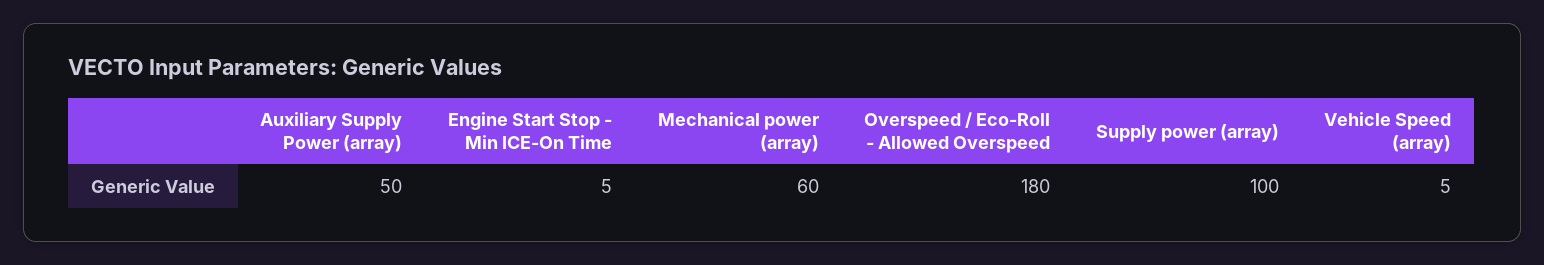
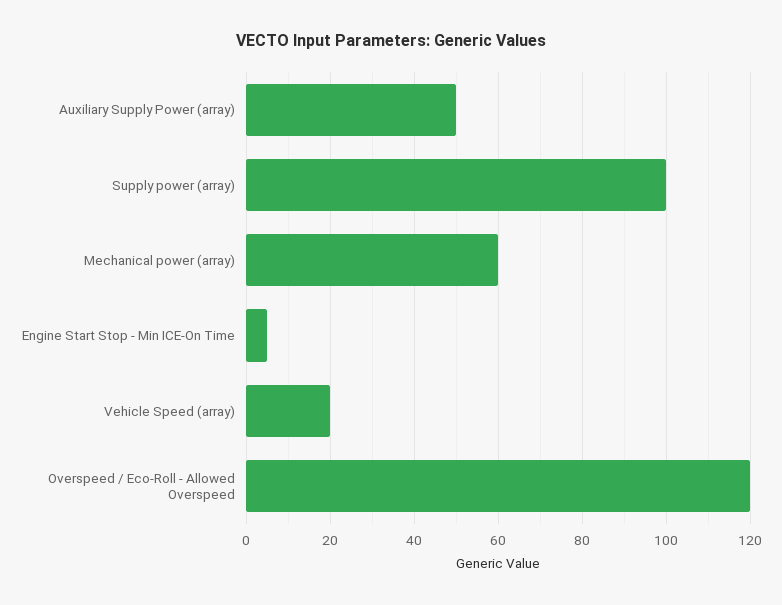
Overspeed / Eco-Roll - Allowed Overspeed: 180 -> 120
Vehicle Speed (array): 5 -> 20

